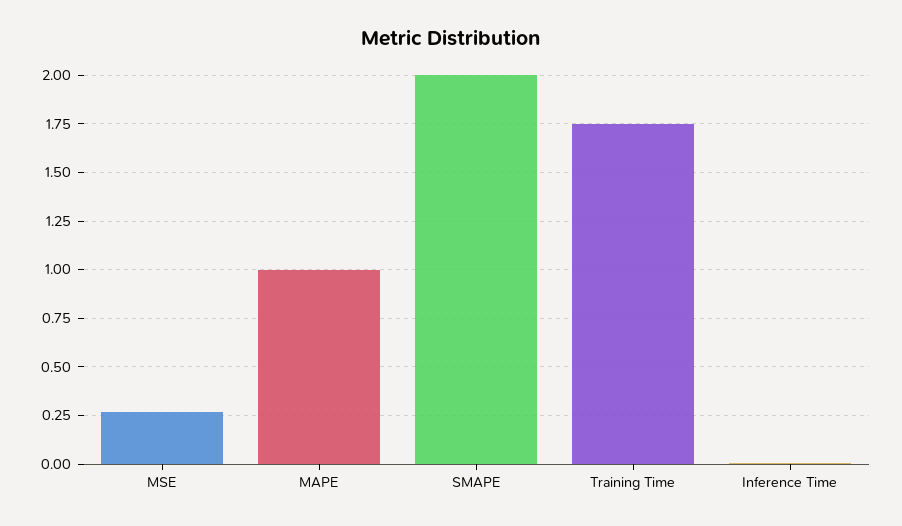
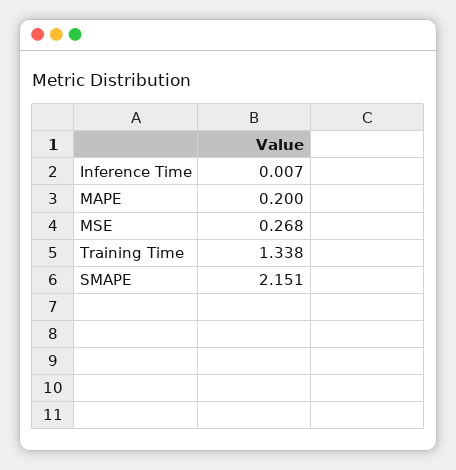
MAPE: 1 -> 0.2
SMAPE: 2 -> 2.151
Training Time: 1.75 -> 1.338

